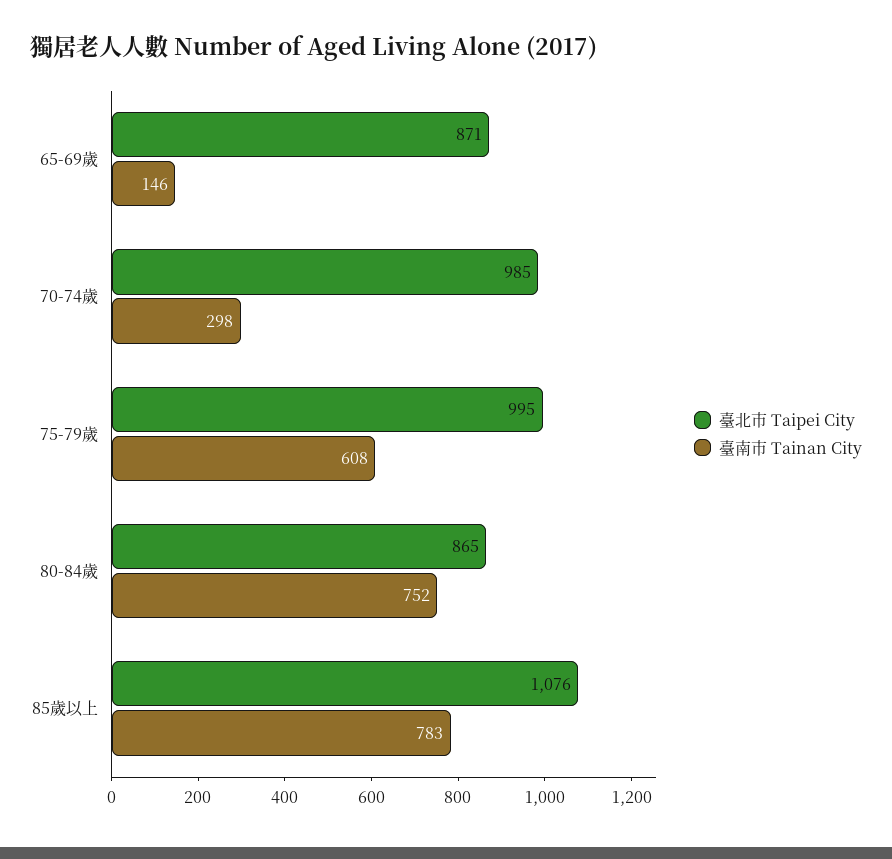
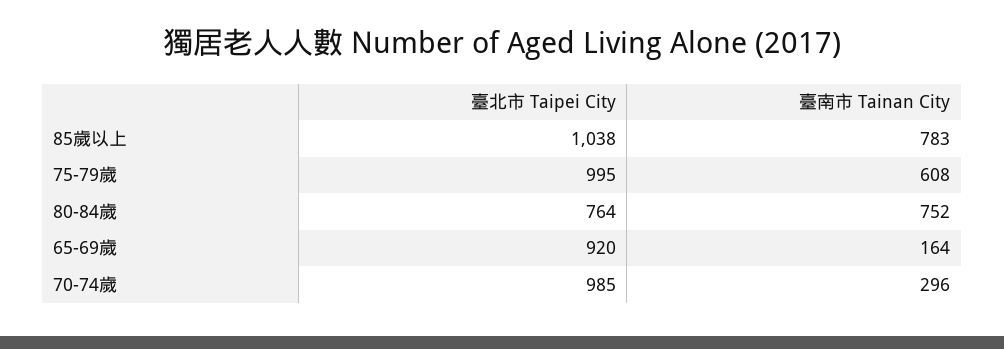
臺北市 Taipei City, 65-69歲: 871 -> 920
臺南市 Tainan City, 65-69歲: 146 -> 164
臺南市 Tainan City, 70-74歲: 298 -> 296
臺北市 Taipei City, 80-84歲: 865 -> 764
臺北市 Taipei City, 85歲以上: 1076 -> 1038

